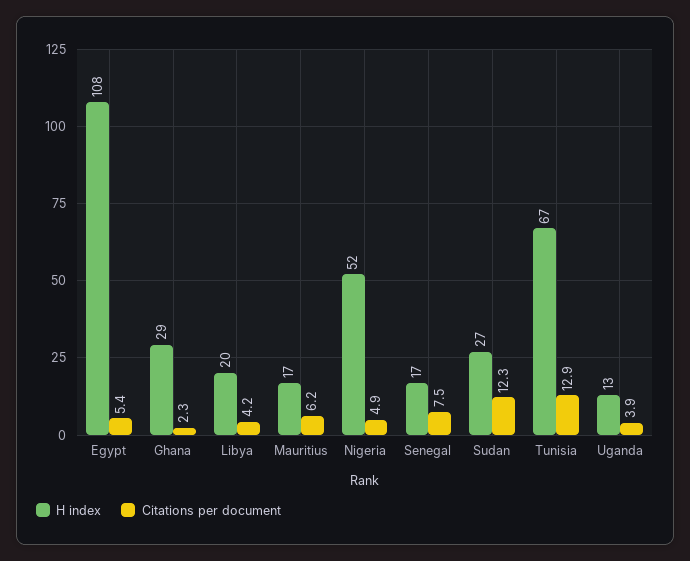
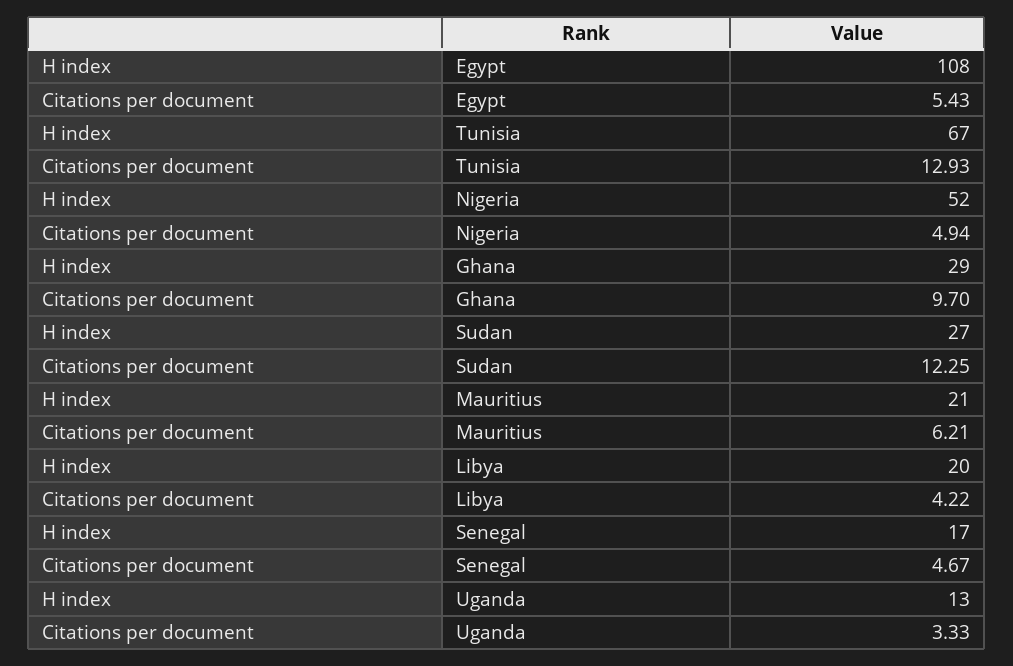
Citations per document, Ghana: 2.3 -> 9.7
H index, Mauritius: 17 -> 21
Citations per document, Senegal: 7.5 -> 4.67
Citations per document, Uganda: 3.9 -> 3.33

